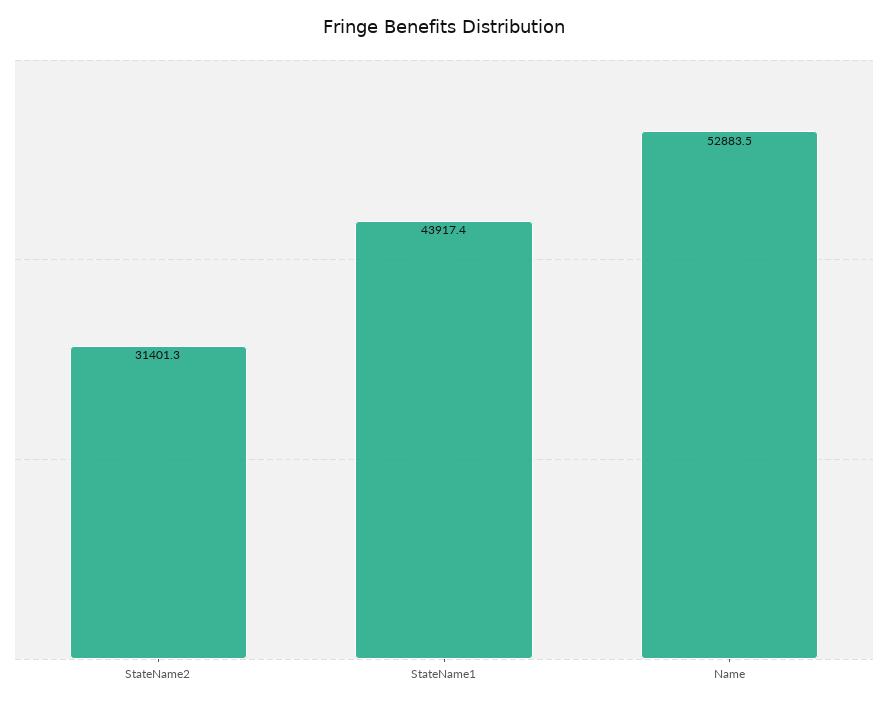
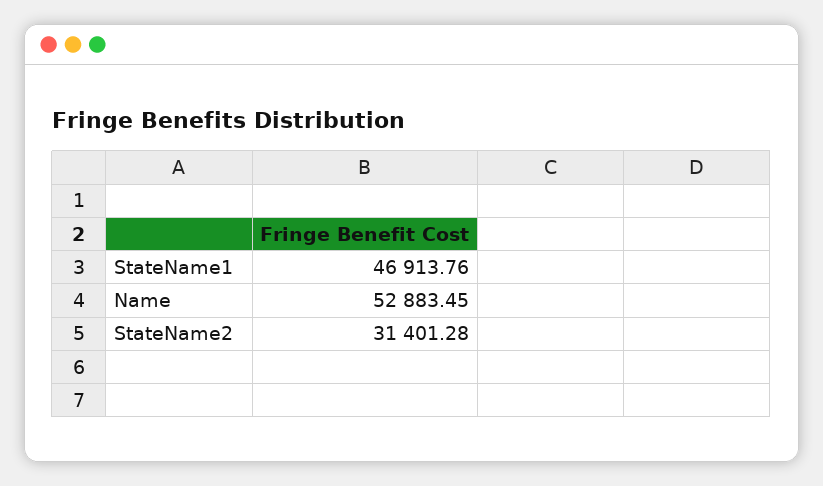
StateName1: 43917.4 -> 46913.76

